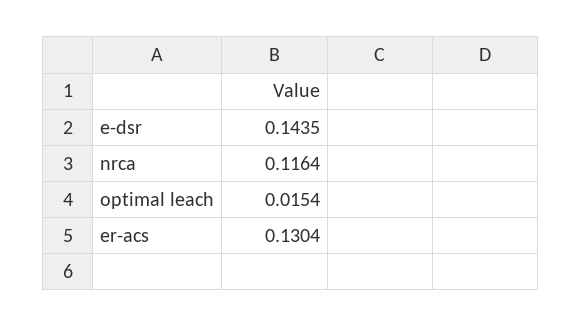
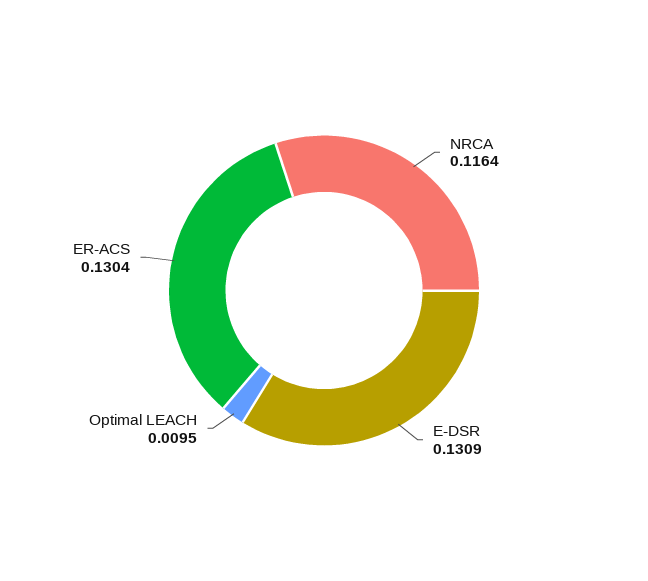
e-dsr: 0.1435 -> 0.1309
optimal leach: 0.0154 -> 0.0095

